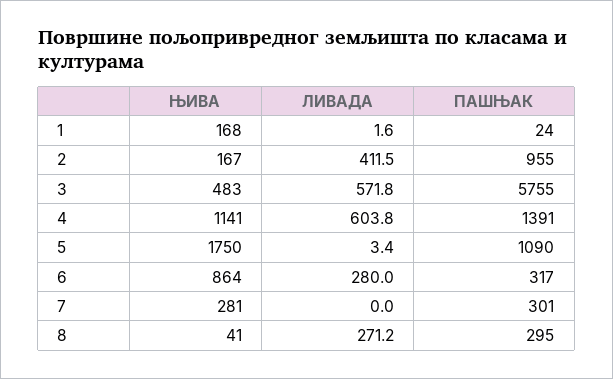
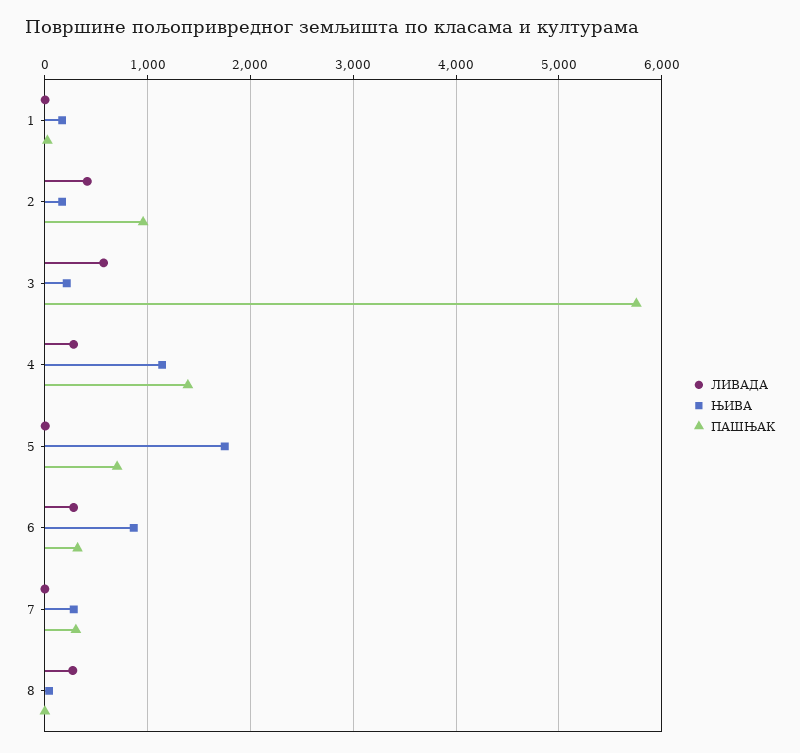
ЊИВА, 3: 483 -> 200
ЛИВАДА, 4: 603.8 -> 300
ПАШЊАК, 5: 1090 -> 700
ПАШЊАК, 8: 295 -> 0

